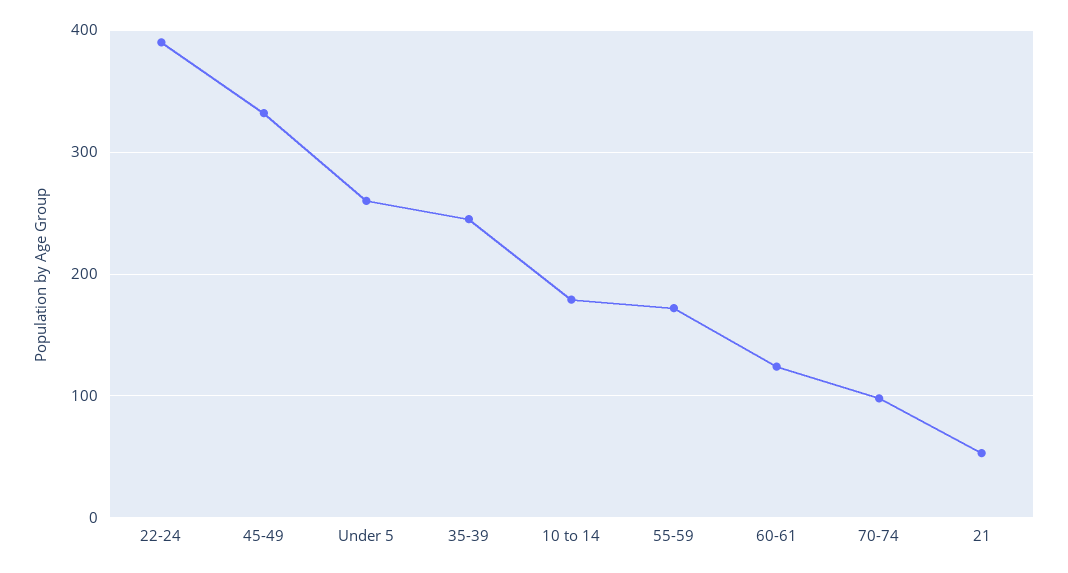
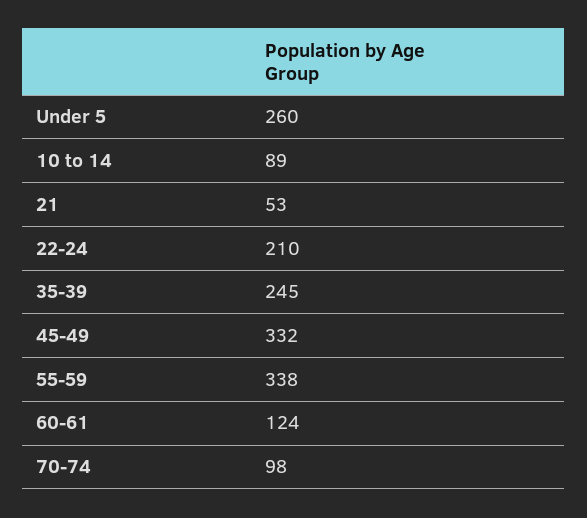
22-24: 390 -> 210
10 to 14: 180 -> 89
55-59: 170 -> 338

